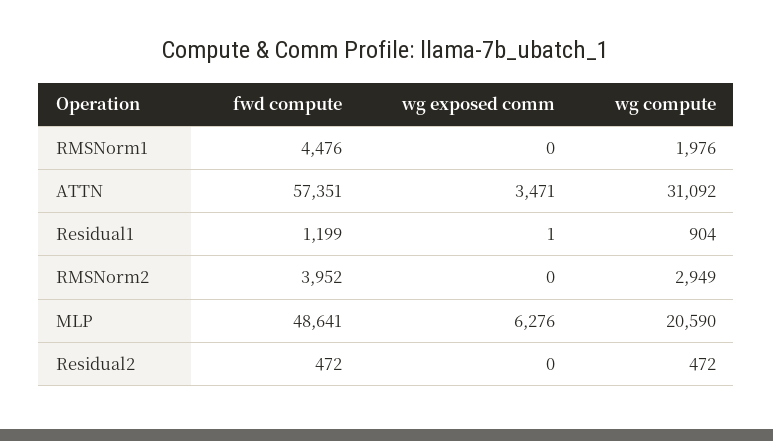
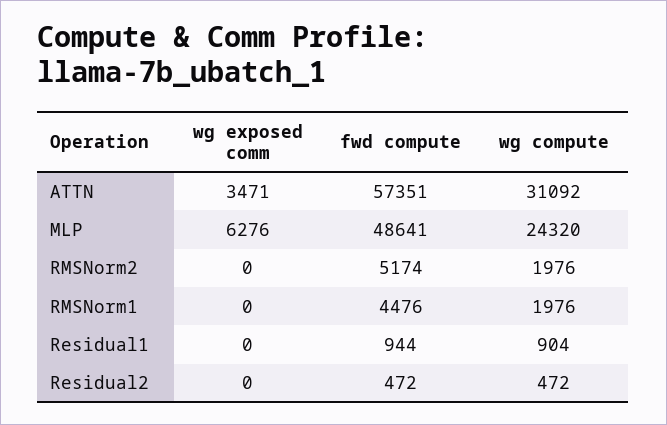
fwd compute, Residual1: 1199 -> 944
wg exposed comm, Residual1: 1 -> 0
fwd compute, RMSNorm2: 3952 -> 5174
wg compute, RMSNorm2: 2949 -> 1976
wg compute, MLP: 20590 -> 24320

